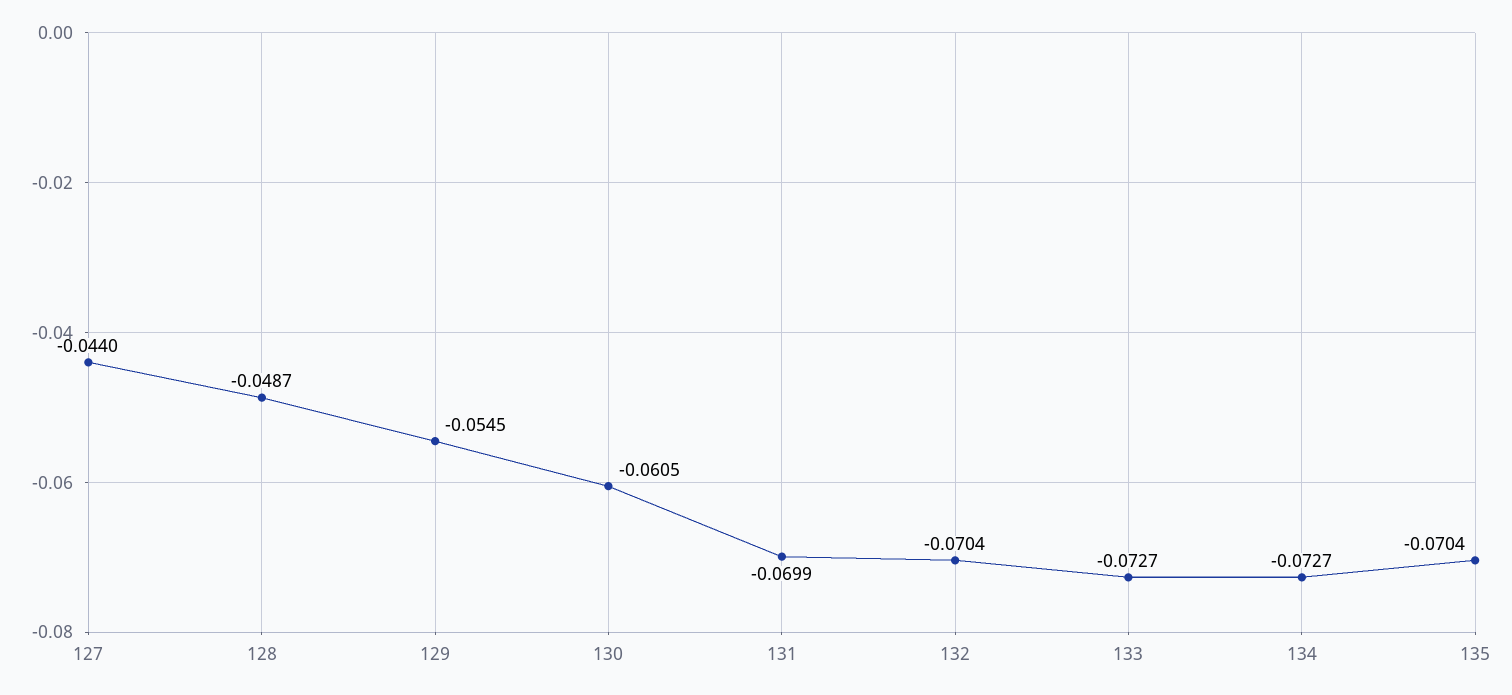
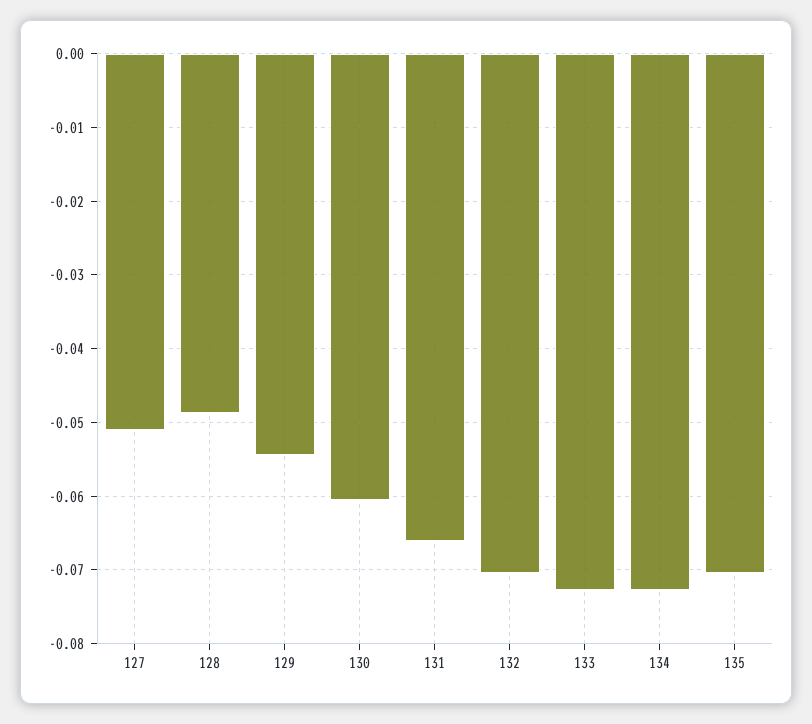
127: -0.044 -> -0.051
131: -0.0699 -> -0.066

